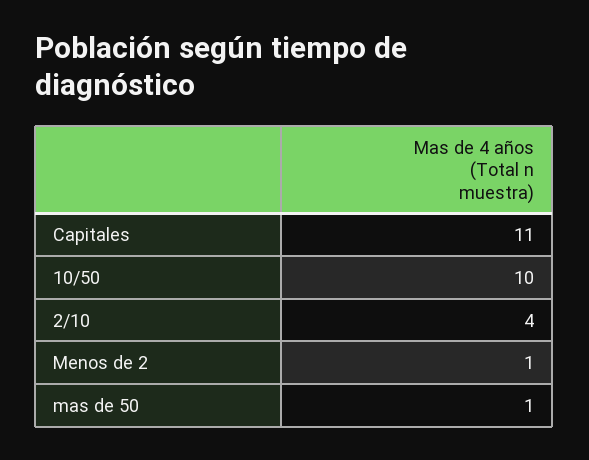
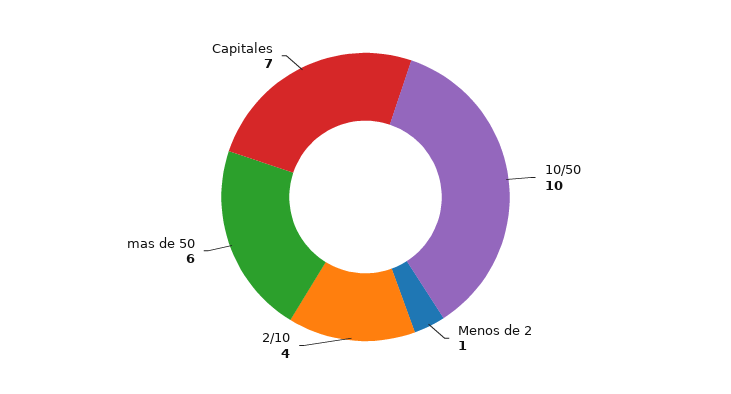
Capitales: 11 -> 7
mas de 50: 1 -> 6

